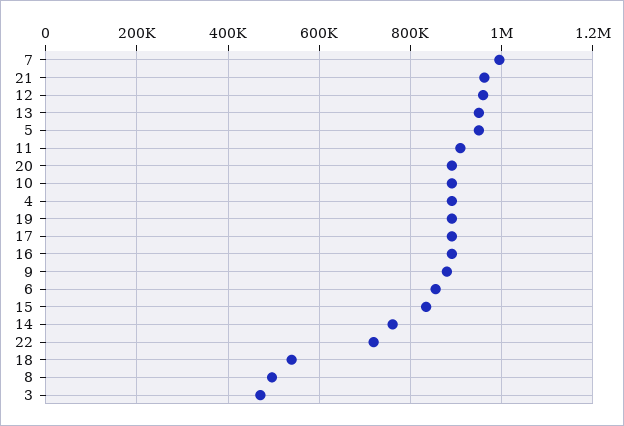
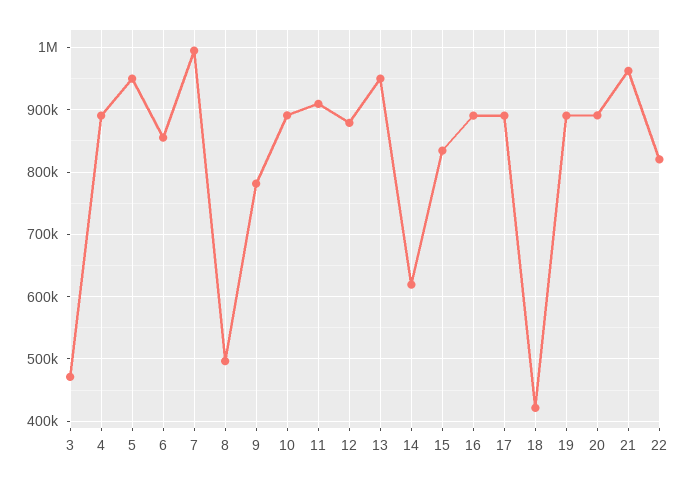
12: 960000 -> 880000
9: 880000 -> 780000
14: 760000 -> 620000
22: 720000 -> 820000
18: 540000 -> 420000

